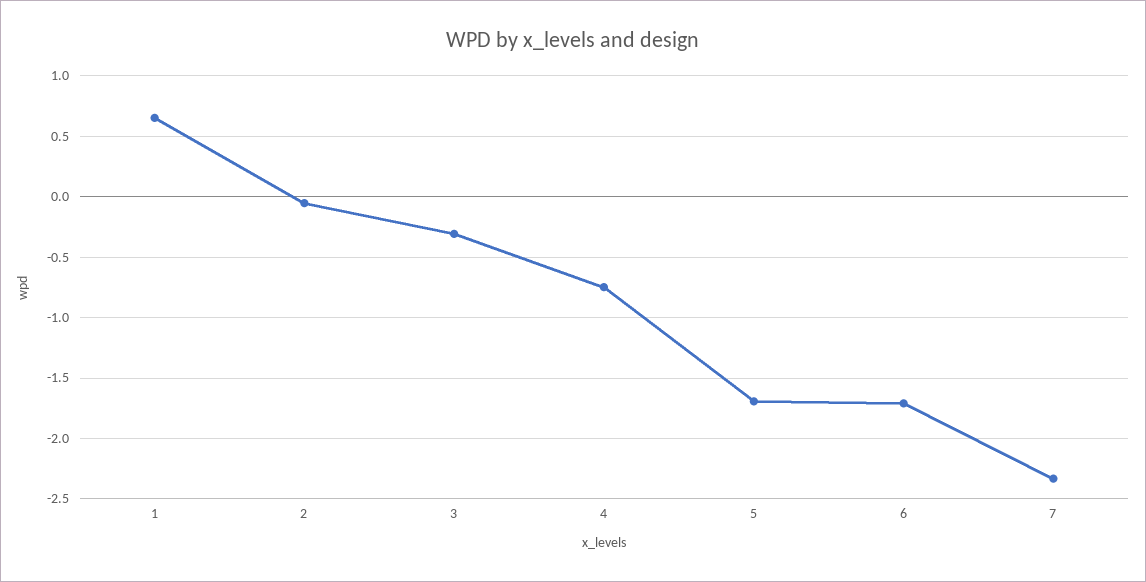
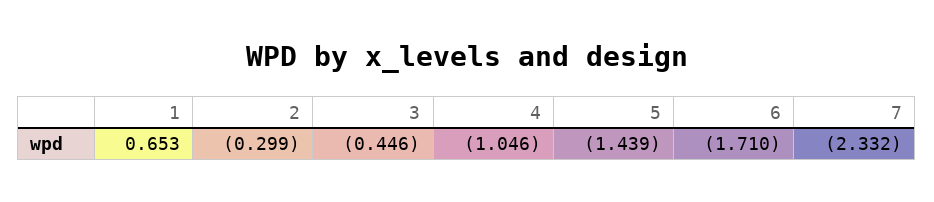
2: -0.05 -> -0.299
3: -0.3 -> -0.446
4: -0.75 -> -1.046
5: -1.7 -> -1.439

